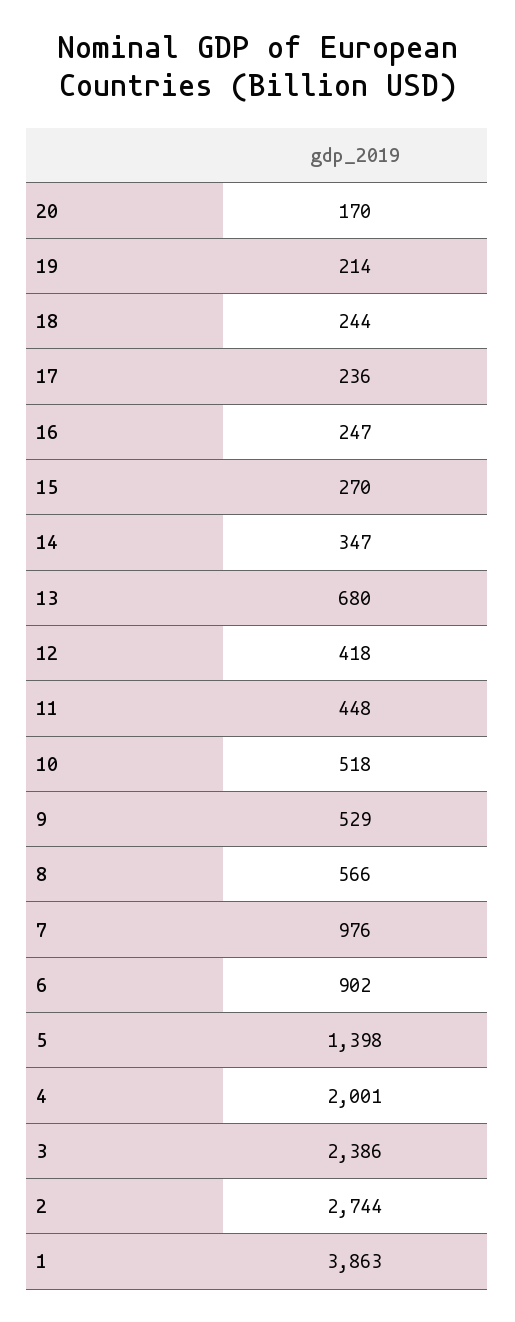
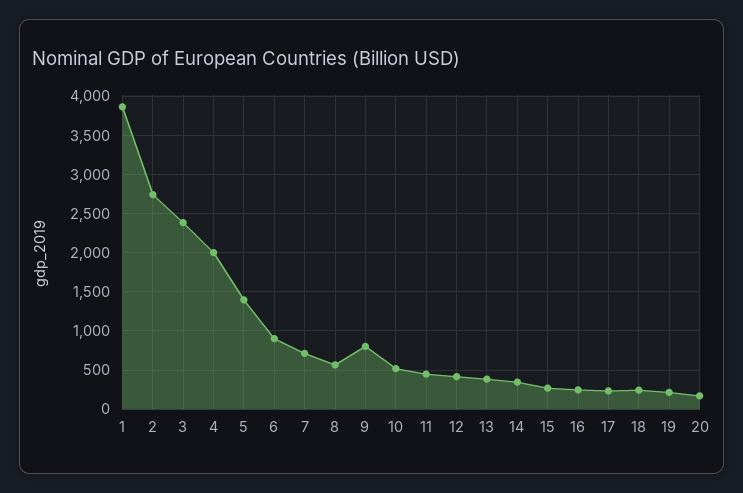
13: 680 -> 400
9: 529 -> 800
7: 976 -> 700

